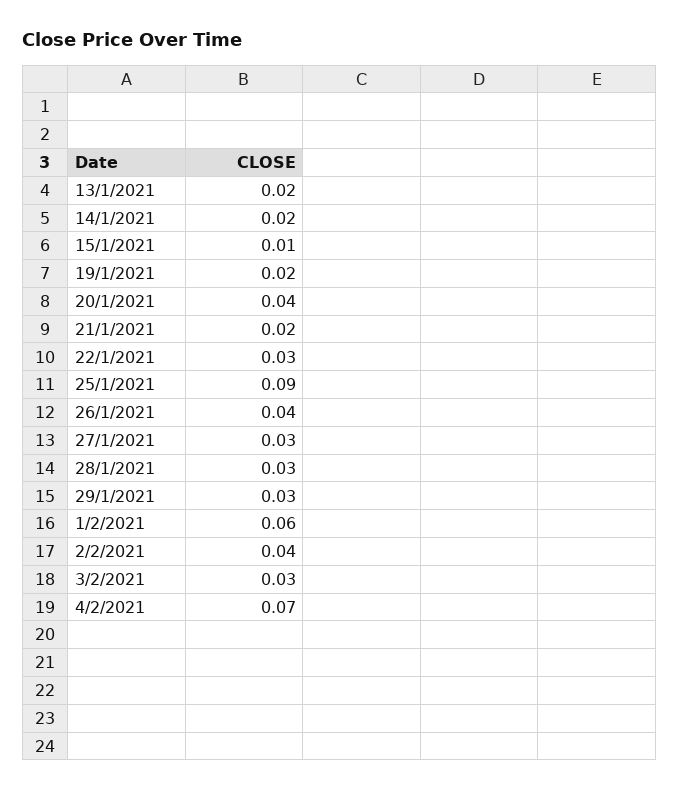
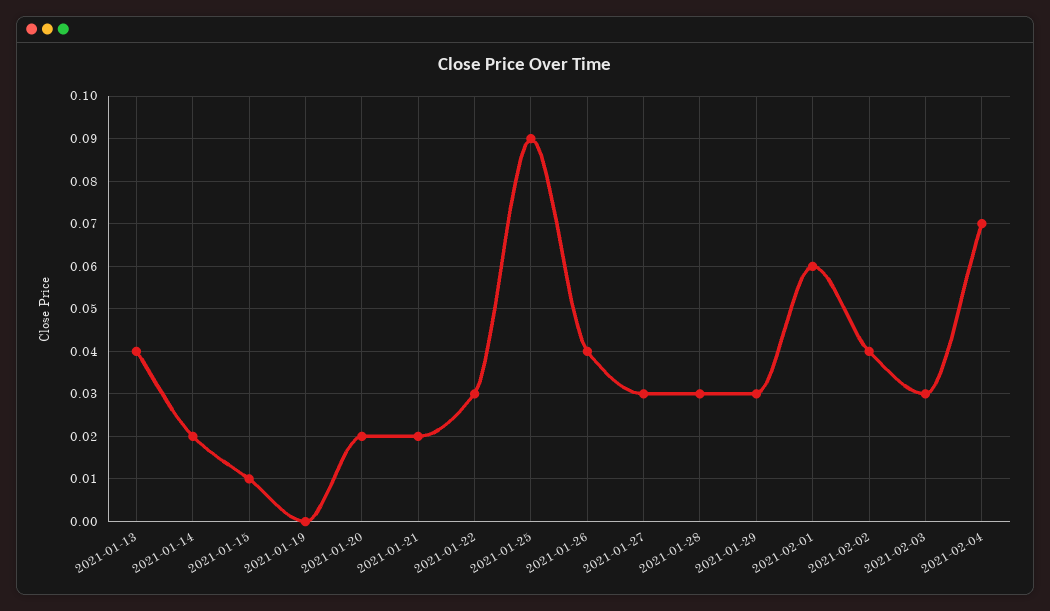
13/1/2021: 0.02 -> 0.04
19/1/2021: 0.02 -> 0
20/1/2021: 0.04 -> 0.02

